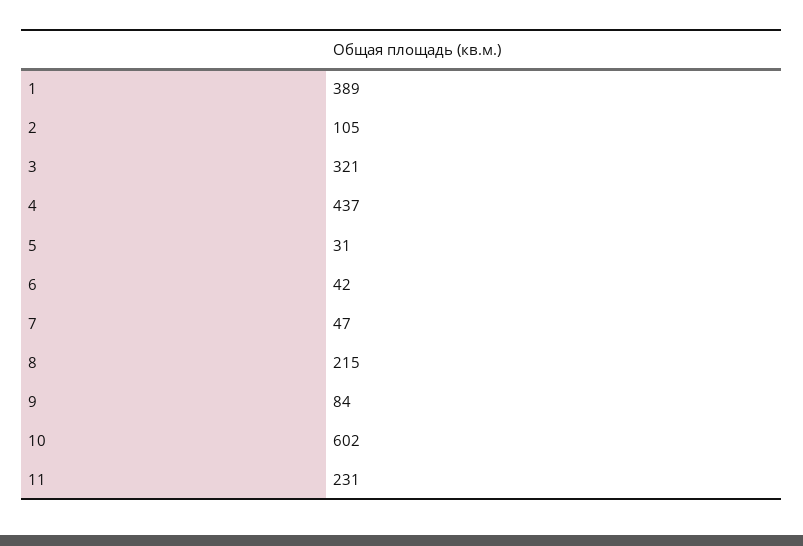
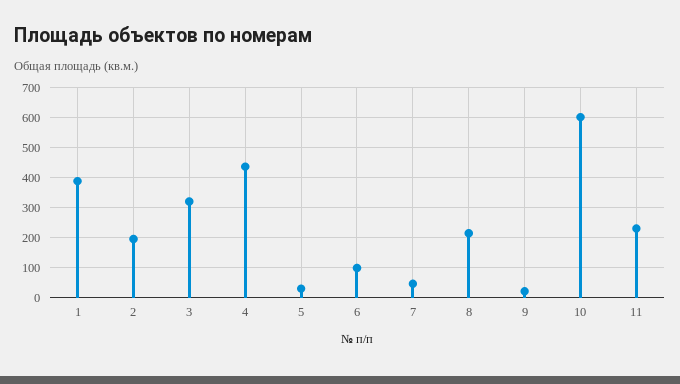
2: 105 -> 200
6: 42 -> 100
9: 84 -> 20

